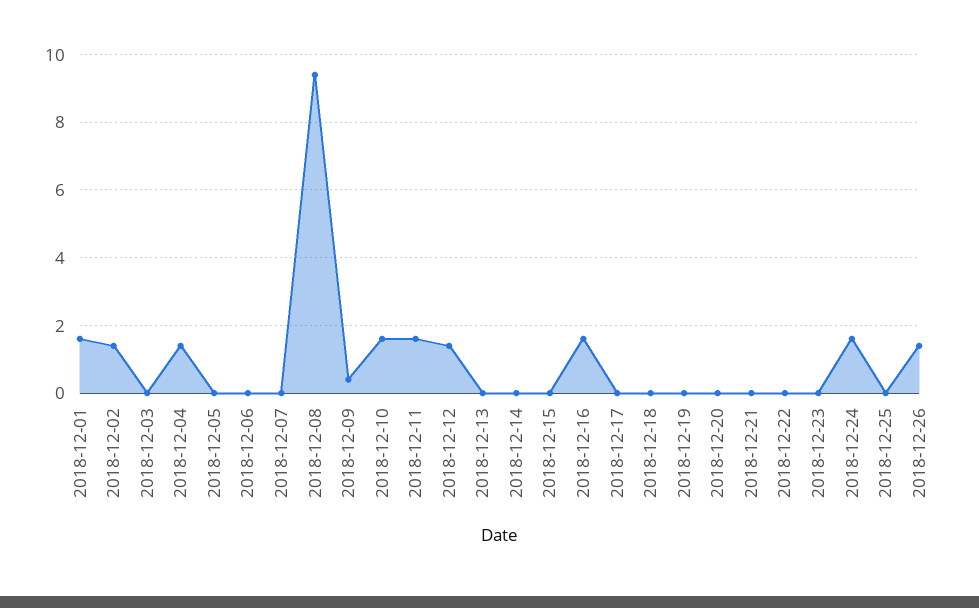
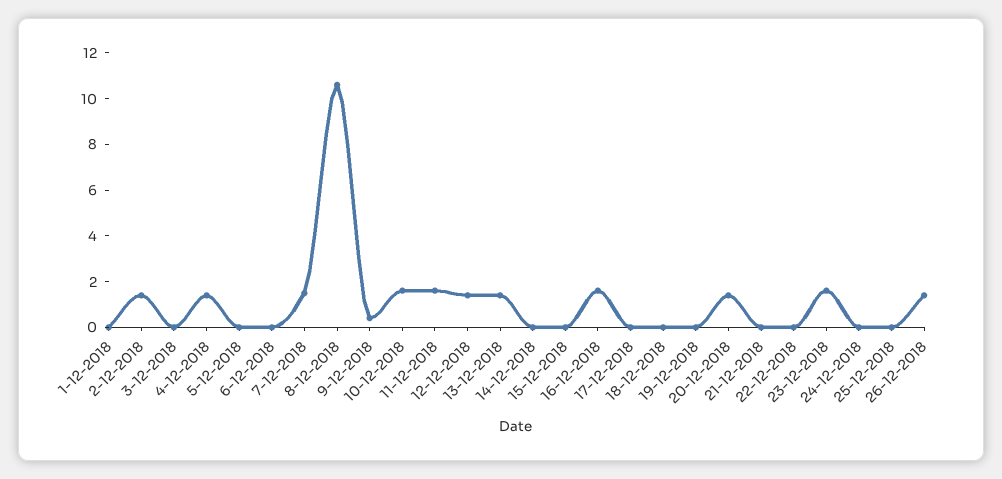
2018-12-01: 1.5 -> 0
2018-12-07: 0 -> 1.5
2018-12-08: 9.5 -> 10.5
2018-12-13: 0 -> 1.5
2018-12-20: 0 -> 1.5
2018-12-23: 0 -> 1.5
2018-12-24: 1.5 -> 0

